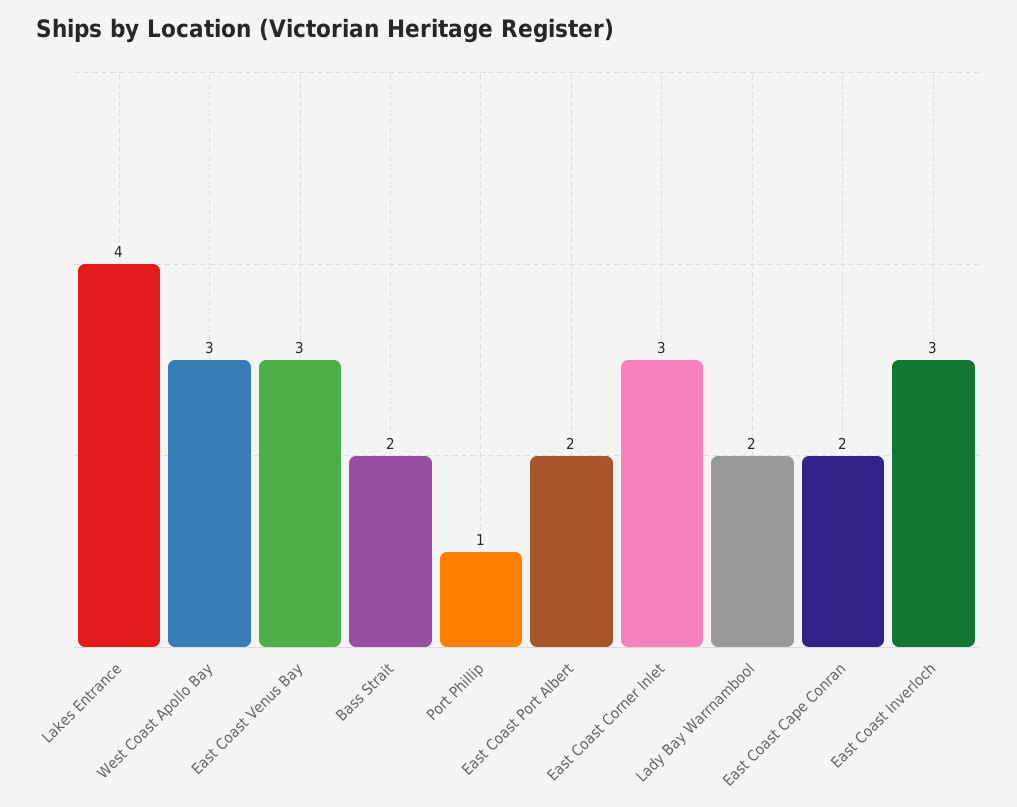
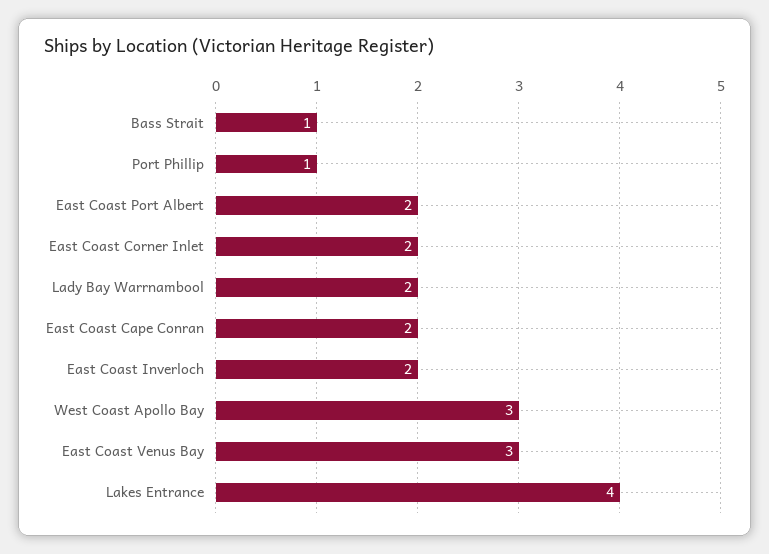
Bass Strait: 2 -> 1
East Coast Corner Inlet: 3 -> 2
East Coast Inverloch: 3 -> 2

